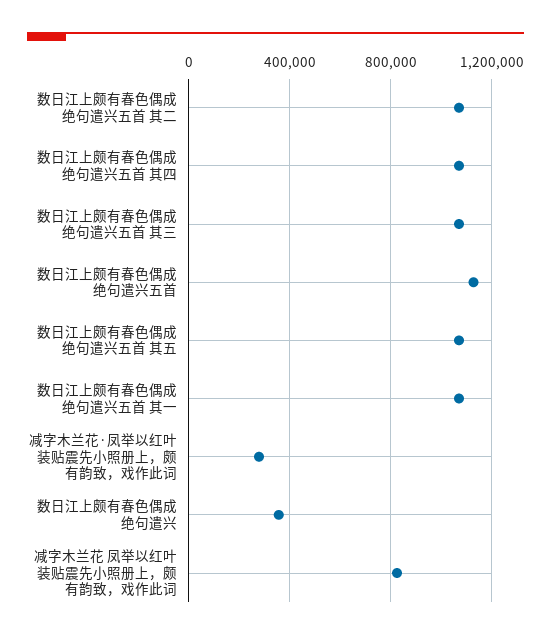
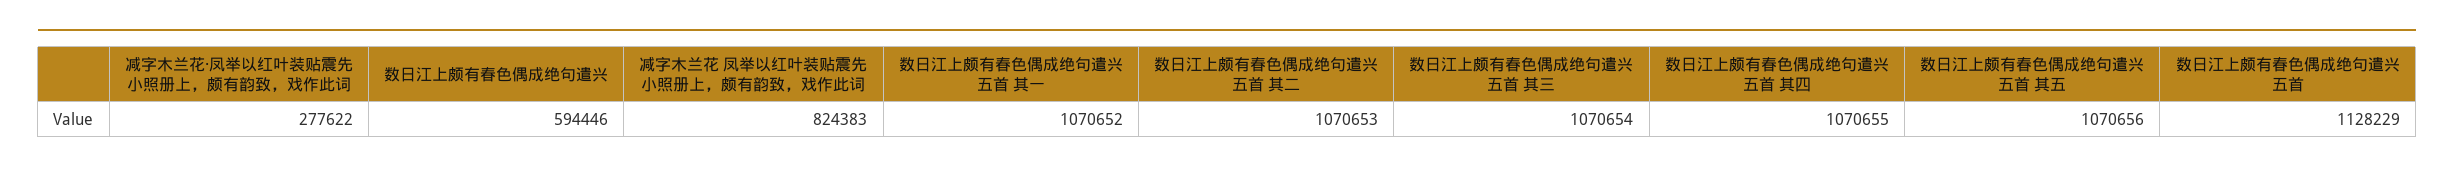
数日江上颇有春色偶成绝句遣兴: 350000 -> 594446

